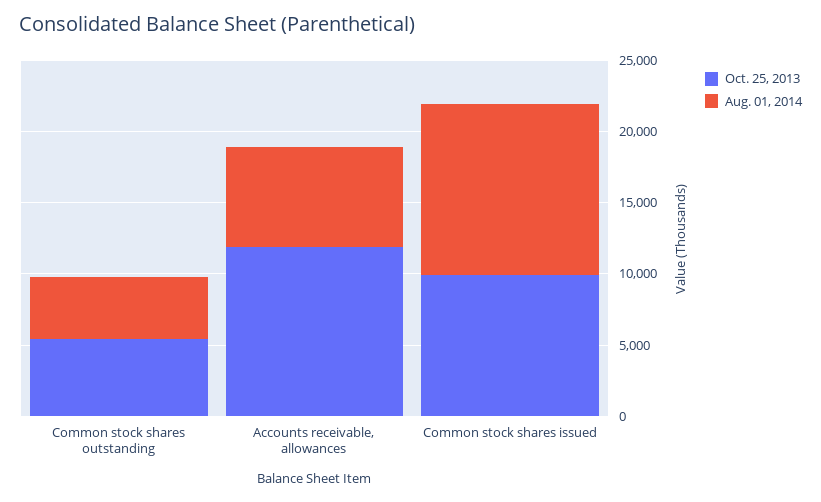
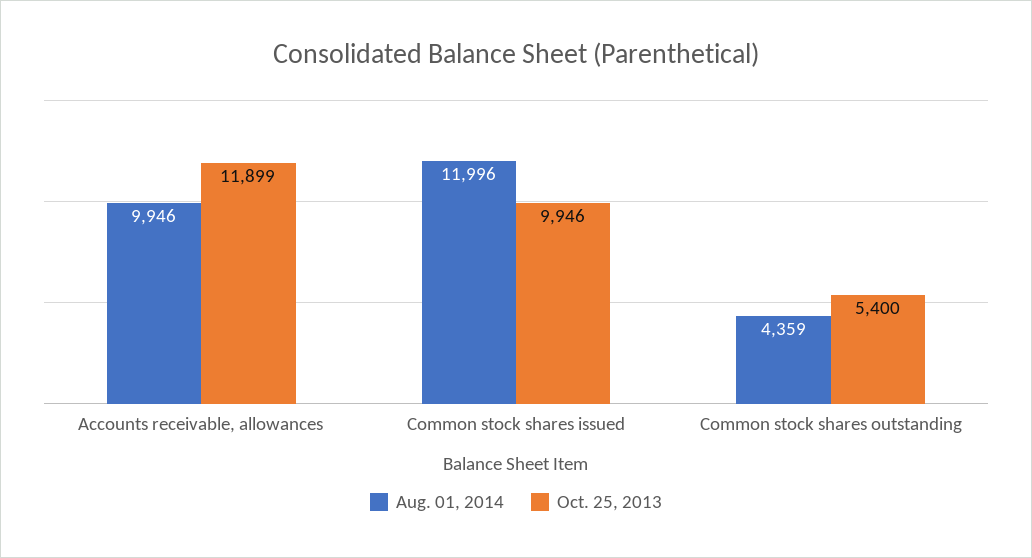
Aug. 01, 2014, Accounts receivable, allowances: 7000 -> 9946

